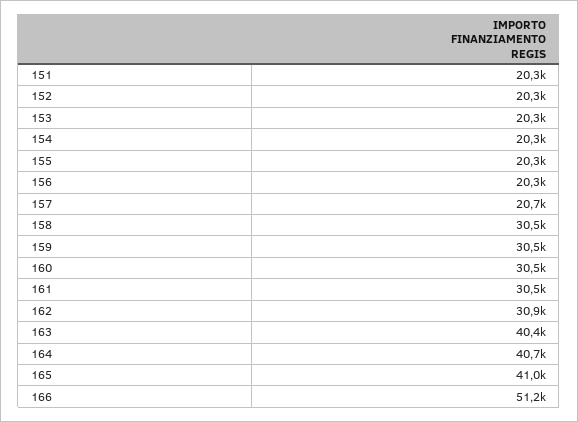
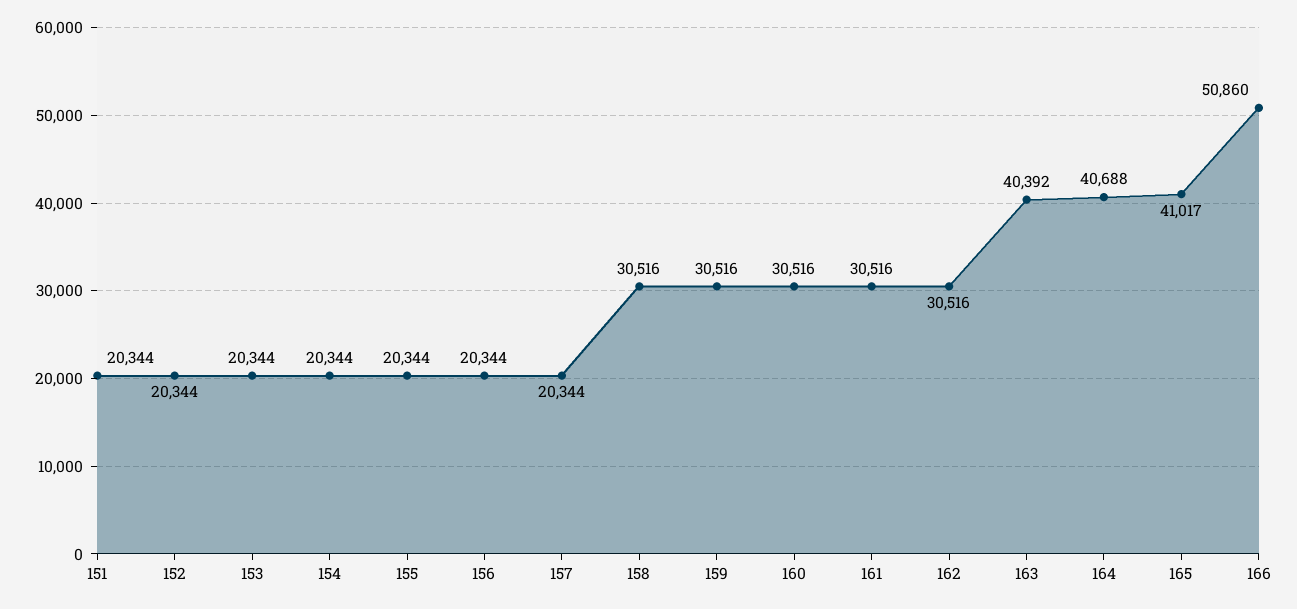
157: 20700 -> 20344
162: 30900 -> 30516
166: 51200 -> 50860

